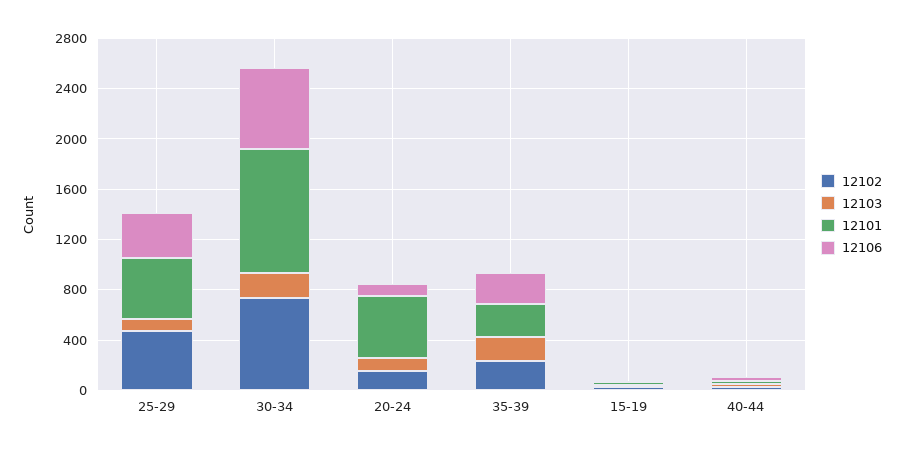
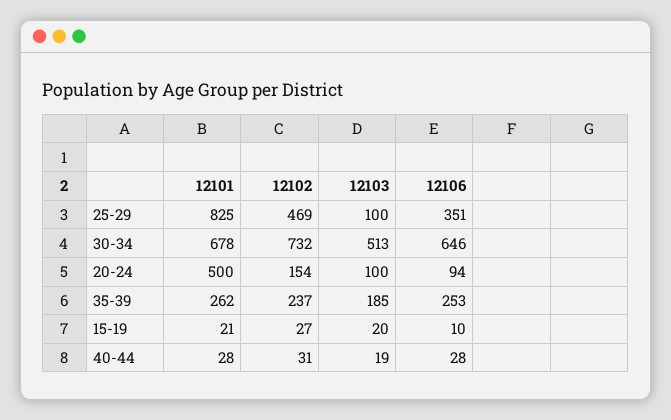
12101, 25-29: 500 -> 825
12103, 30-34: 200 -> 513
12101, 30-34: 1000 -> 678

